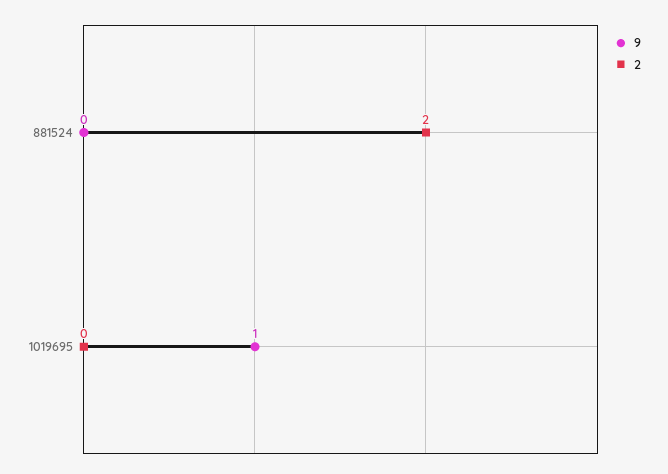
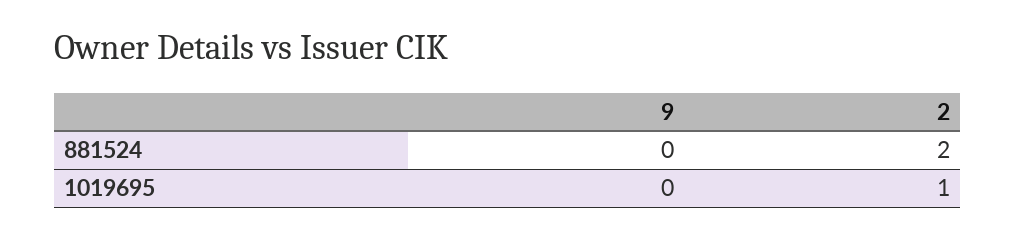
9, 1019695: 1 -> 0
2, 1019695: 0 -> 1

